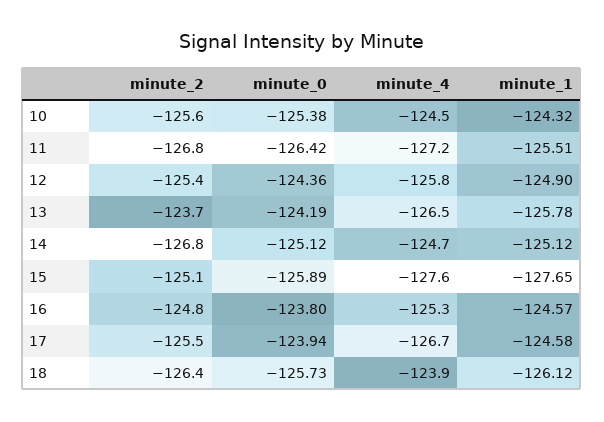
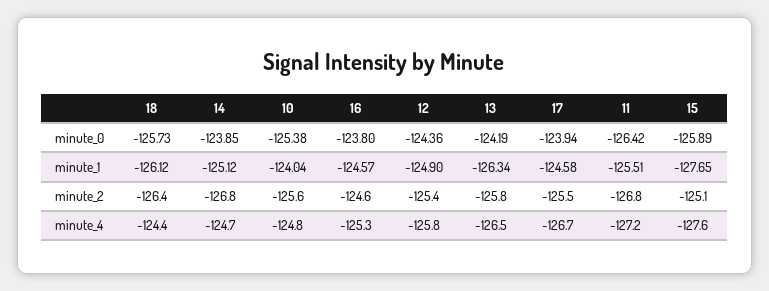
minute_4, 10: -124.5 -> -124.8
minute_1, 10: -124.32 -> -124.04
minute_2, 13: -123.7 -> -125.8
minute_1, 13: -125.78 -> -126.34
minute_0, 14: -125.12 -> -123.85
minute_2, 16: -124.8 -> -124.6
minute_4, 18: -123.9 -> -124.4

